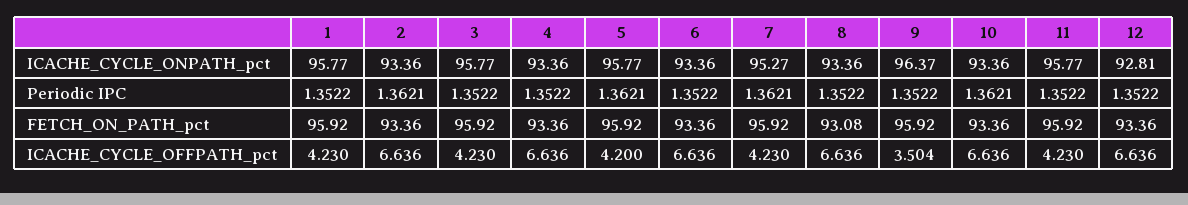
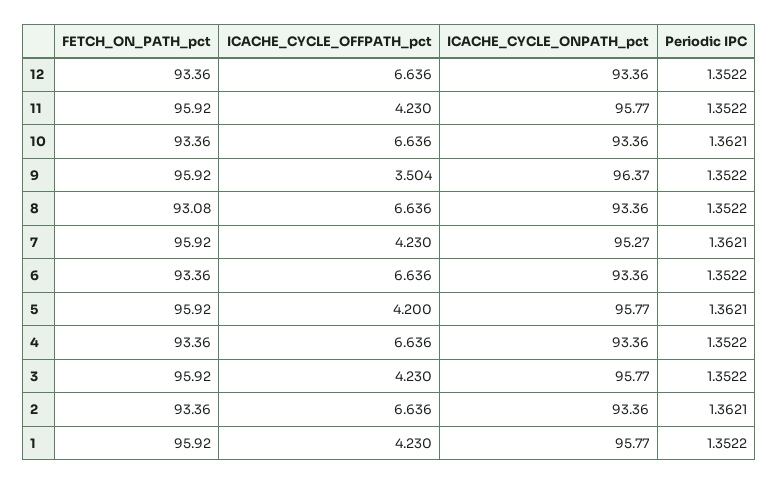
12, ICACHE_CYCLE_ONPATH_pct: 92.81 -> 93.36

